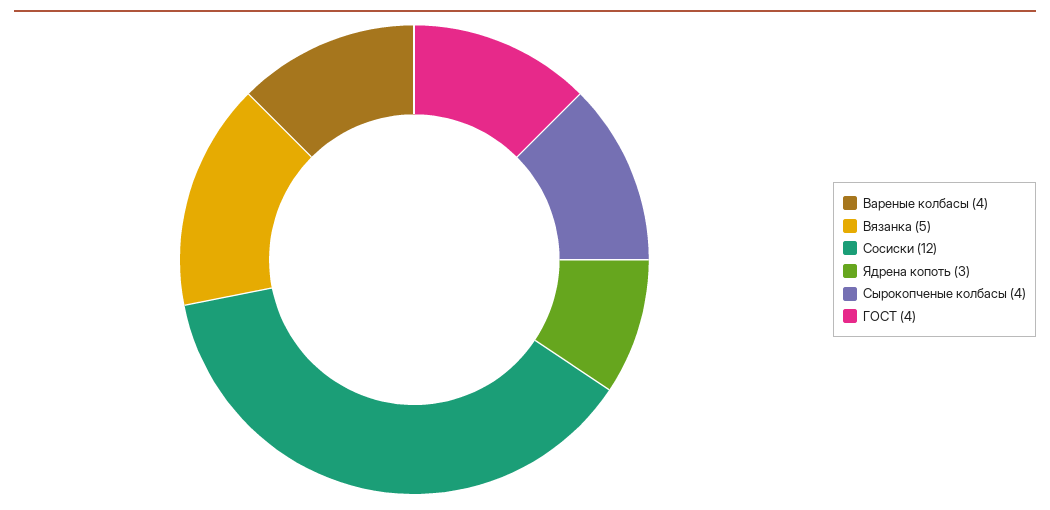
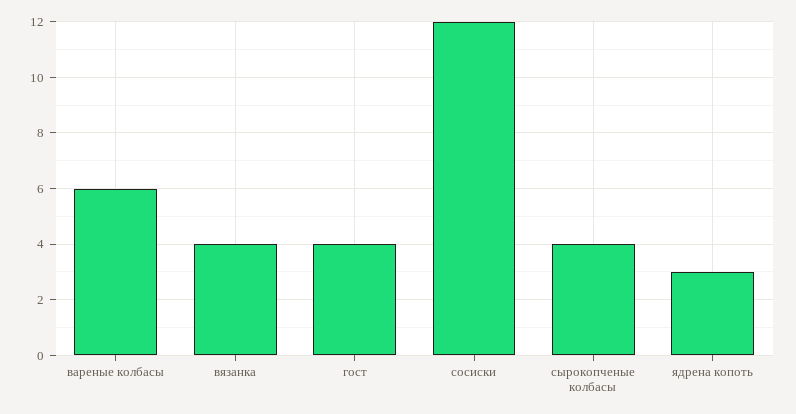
Вареные колбасы: 4 -> 6
Вязанка: 5 -> 4

